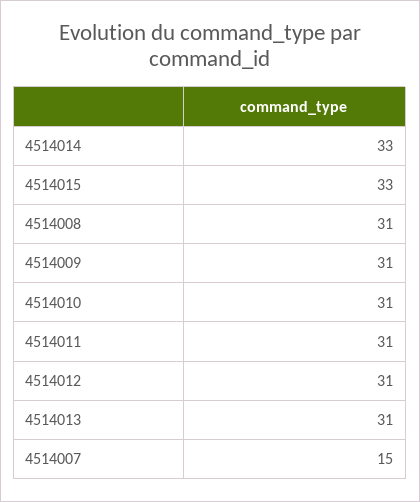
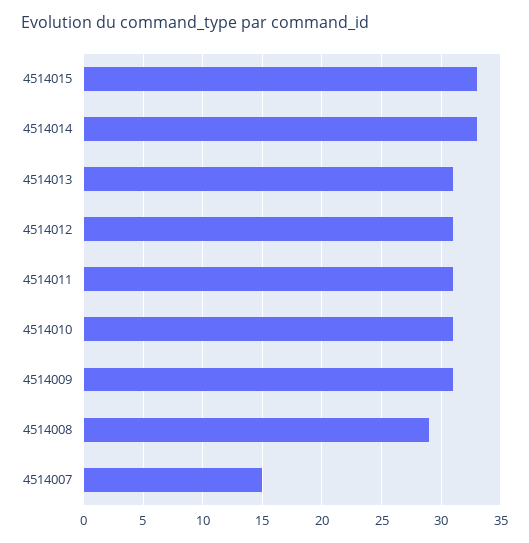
4514008: 31 -> 29

